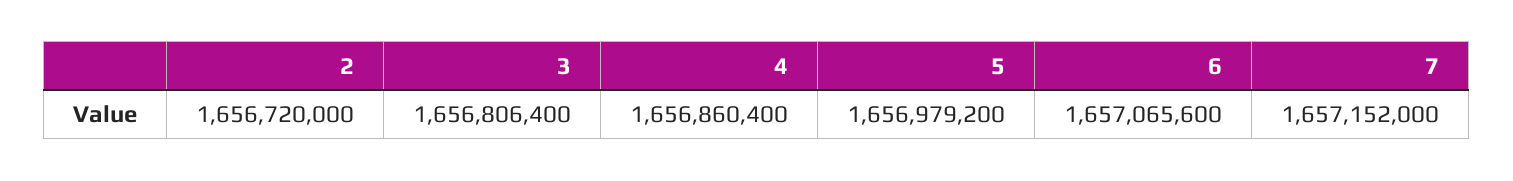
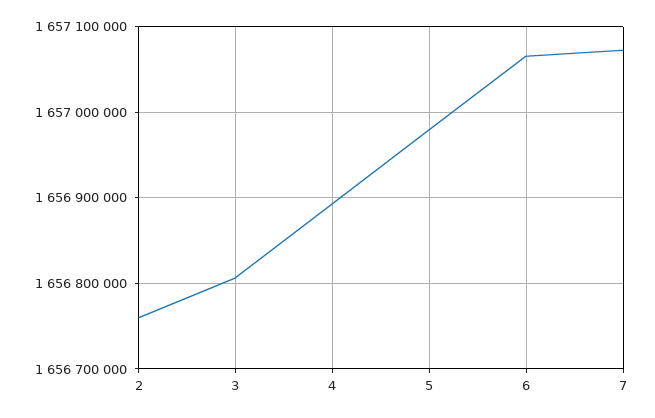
2: 1656720000 -> 1656760000
4: 1656860400 -> 1656890000
7: 1657152000 -> 1657070000

